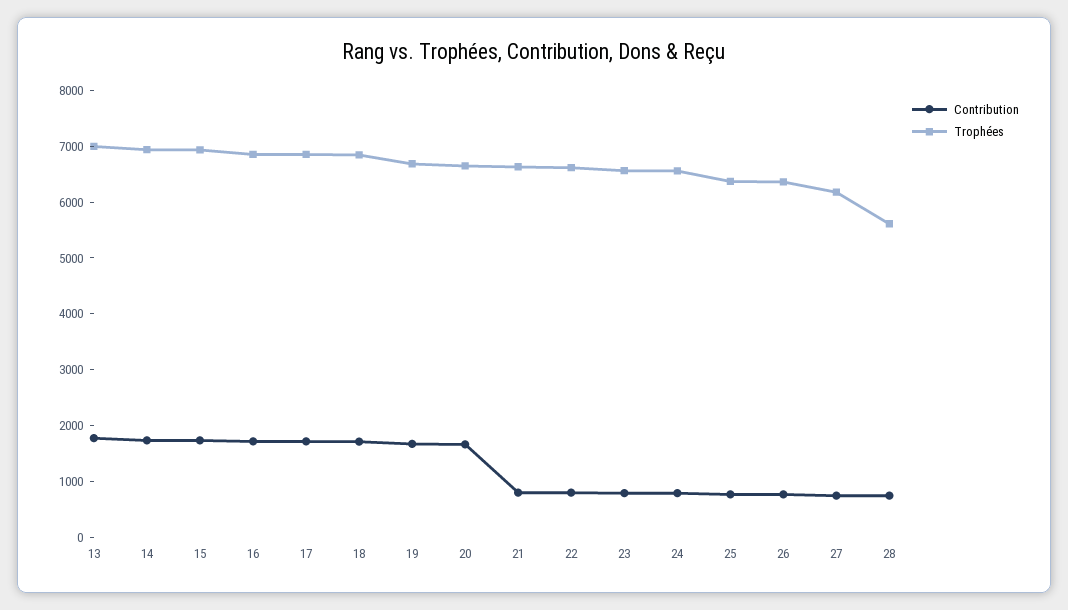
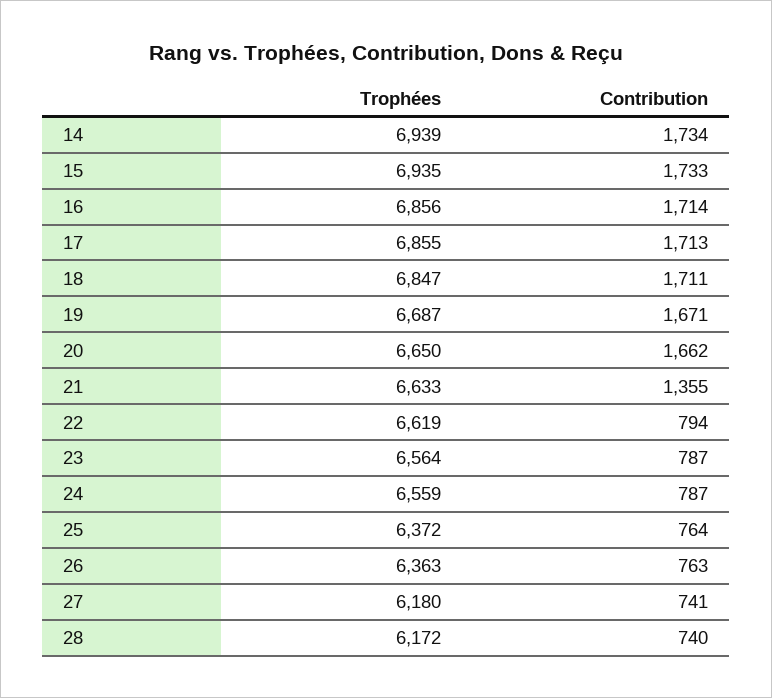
Contribution, 13: 1800 -> none
Trophées, 13: 7000 -> none
Contribution, 21: 800 -> 1355
Trophées, 28: 5600 -> 6172

